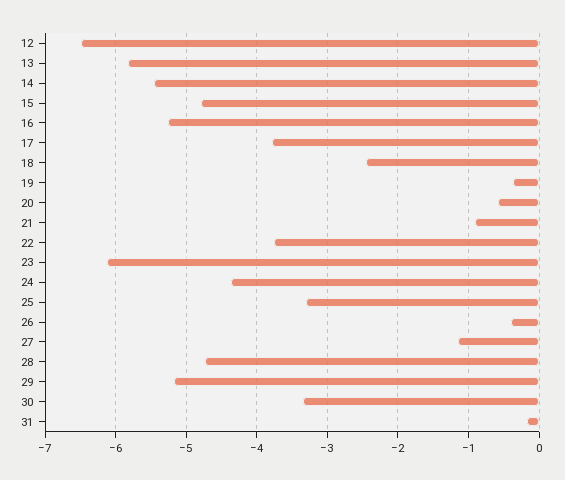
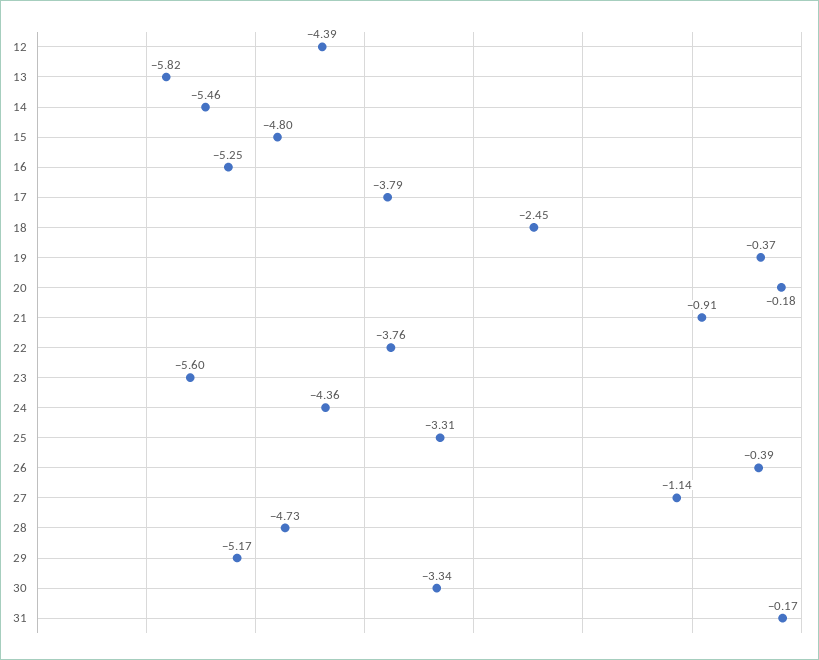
12: -6.5 -> -4.39
20: -0.6 -> -0.18
23: -6.1 -> -5.6

